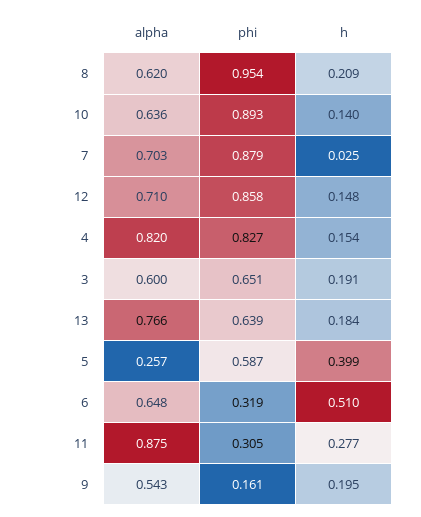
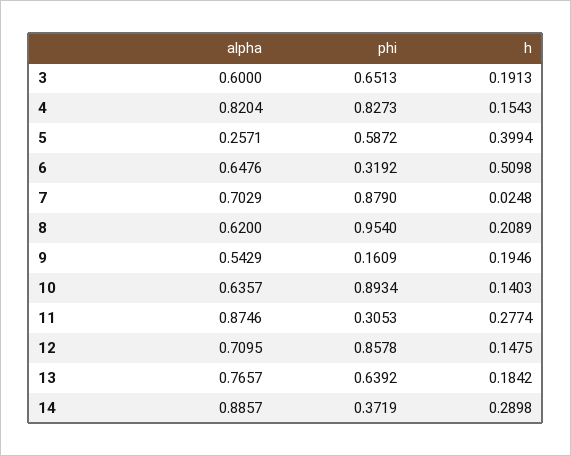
alpha, 14: none -> 0.8857
phi, 14: none -> 0.3719
h, 14: none -> 0.2898

